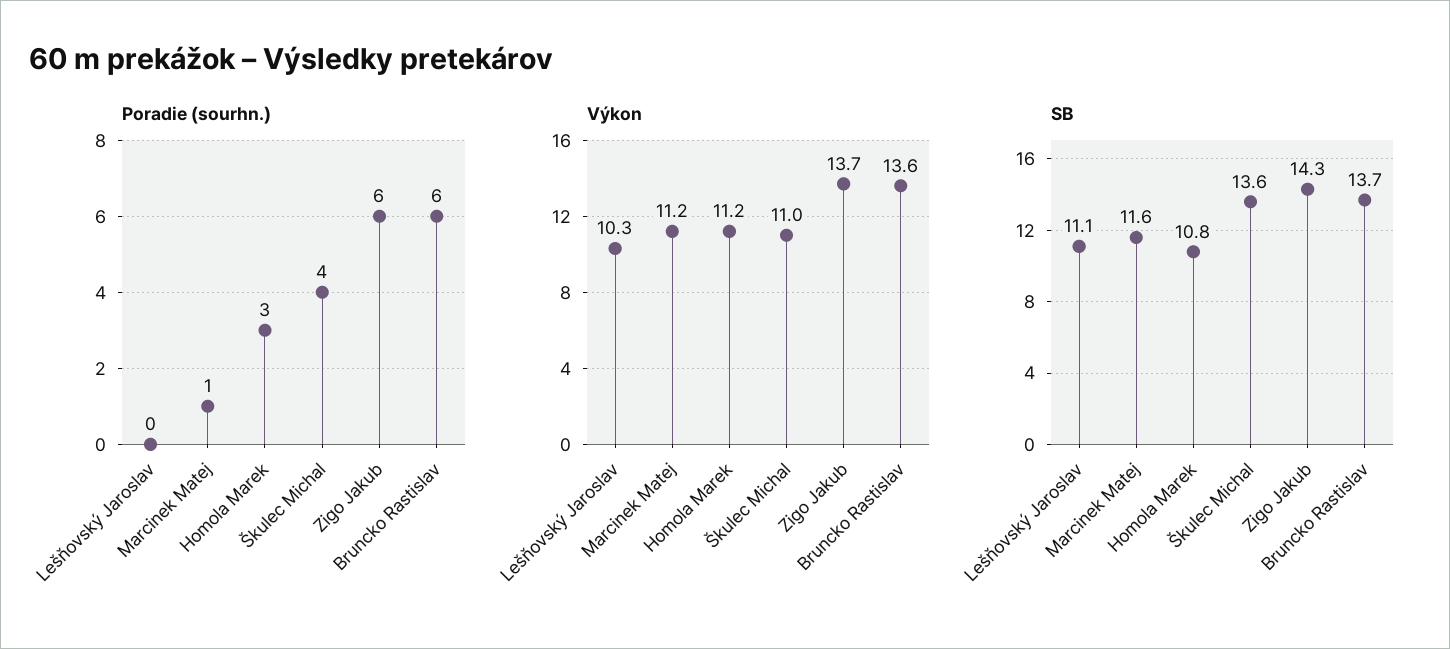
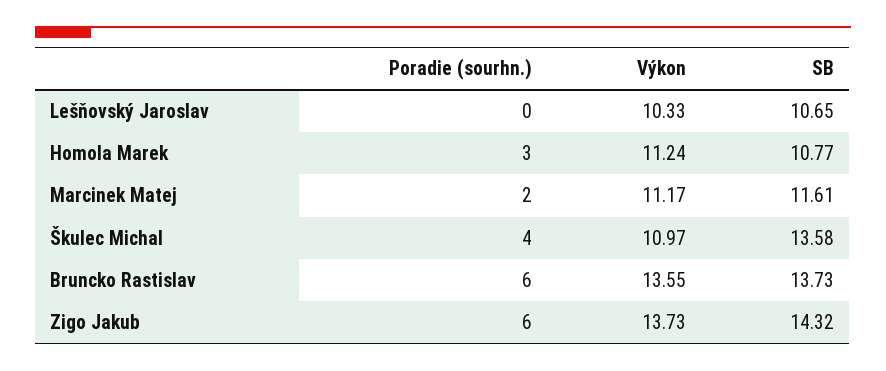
Poradie (sourhn.), Marcinek Matej: 1 -> 2
SB, Lešňovský Jaroslav: 11.1 -> 10.65

